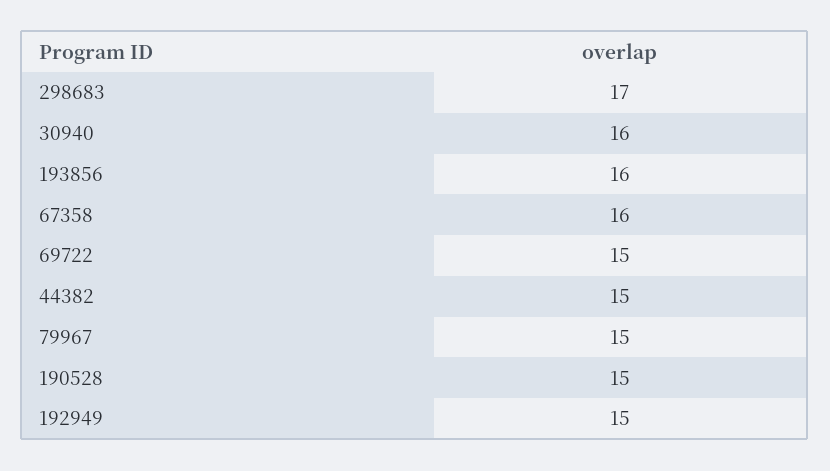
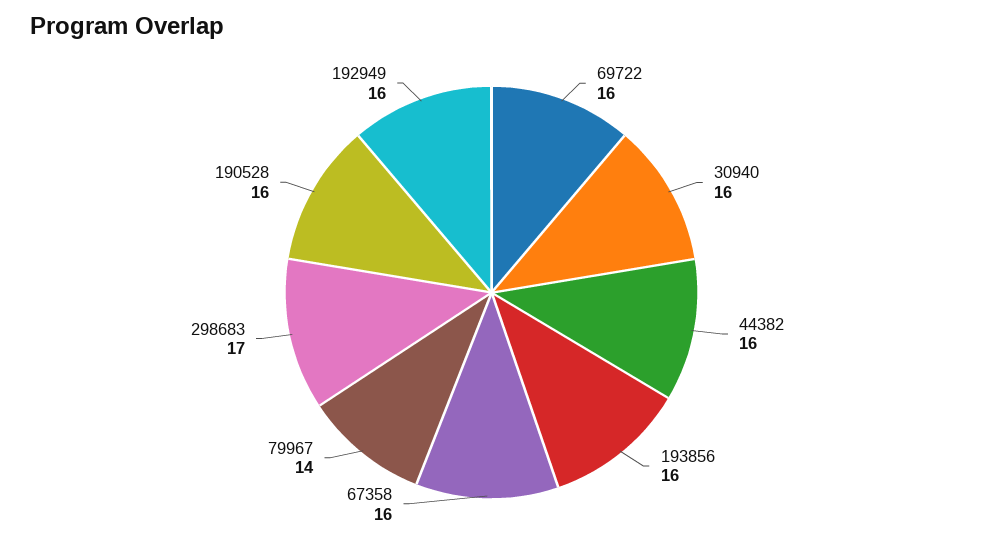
69722: 15 -> 16
44382: 15 -> 16
79967: 15 -> 14
190528: 15 -> 16
192949: 15 -> 16

